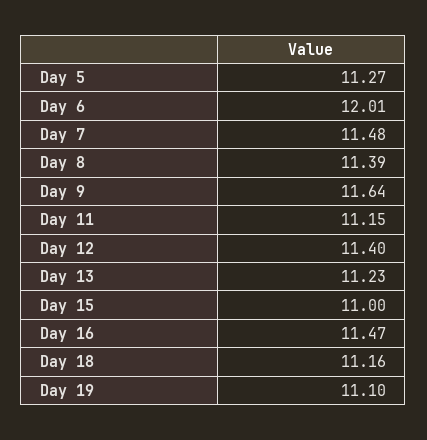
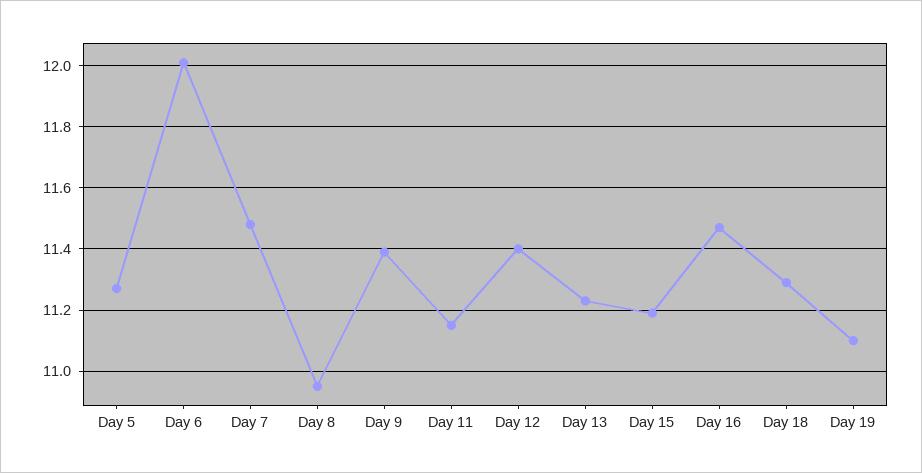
Day 8: 11.39 -> 10.95
Day 9: 11.64 -> 11.4
Day 15: 11 -> 11.2
Day 18: 11.16 -> 11.3

